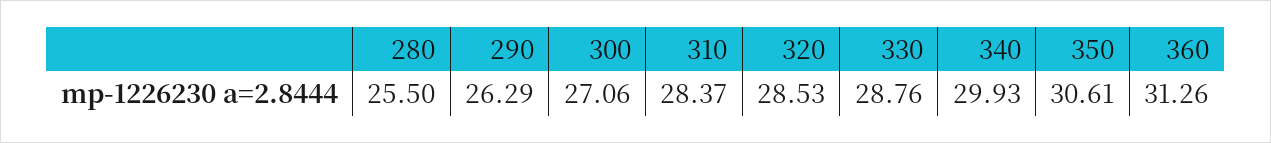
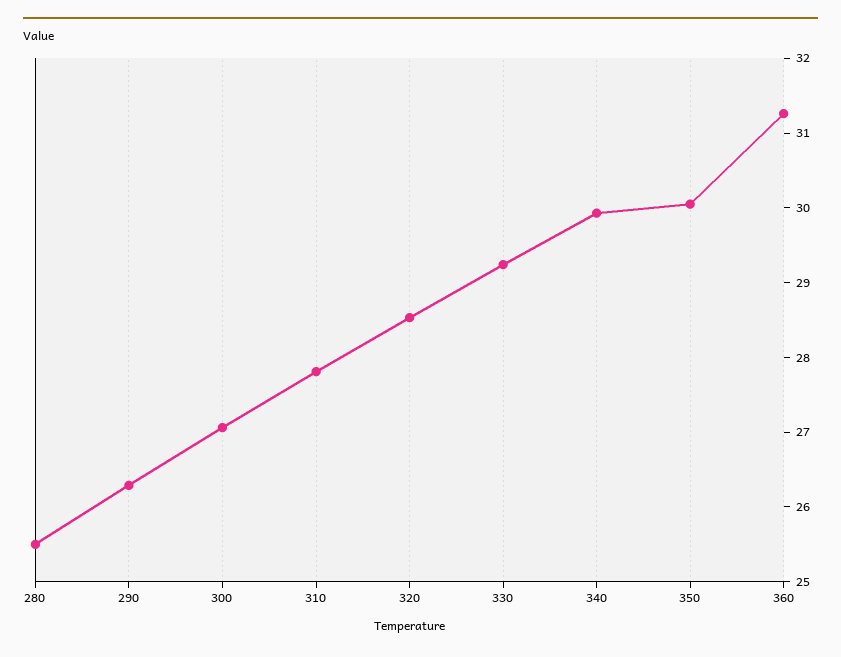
310: 28.37 -> 27.8
330: 28.76 -> 29.2
350: 30.61 -> 30

